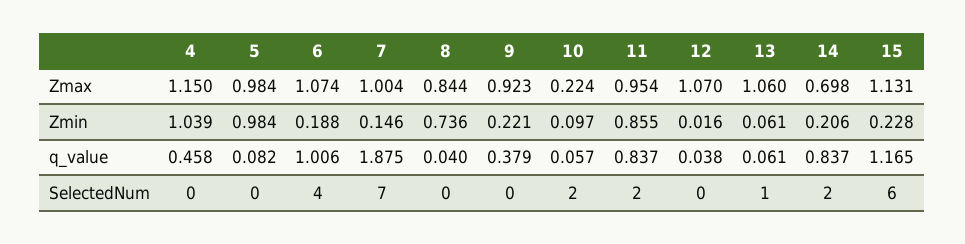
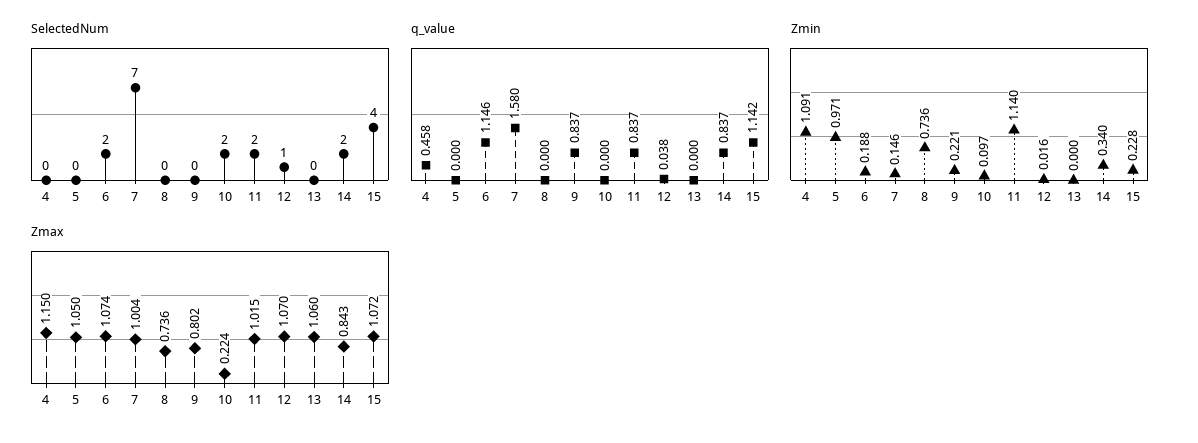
Zmax, 5: 0.984 -> 1.05
Zmax, 8: 0.844 -> 0.736
Zmax, 9: 0.923 -> 0.802
Zmax, 11: 0.954 -> 1.015
Zmax, 14: 0.698 -> 0.843
Zmax, 15: 1.131 -> 1.072
Zmin, 4: 1.039 -> 1.091
Zmin, 5: 0.984 -> 0.971
Zmin, 11: 0.855 -> 1.14
Zmin, 13: 0.061 -> 0
Zmin, 14: 0.206 -> 0.34
q_value, 5: 0.082 -> 0
q_value, 6: 1.006 -> 1.146
q_value, 7: 1.875 -> 1.58
q_value, 8: 0.04 -> 0
q_value, 9: 0.379 -> 0.837
q_value, 10: 0.057 -> 0
q_value, 13: 0.061 -> 0
q_value, 15: 1.165 -> 1.142
SelectedNum, 6: 4 -> 2
SelectedNum, 12: 0 -> 1
SelectedNum, 13: 1 -> 0
SelectedNum, 15: 6 -> 4

